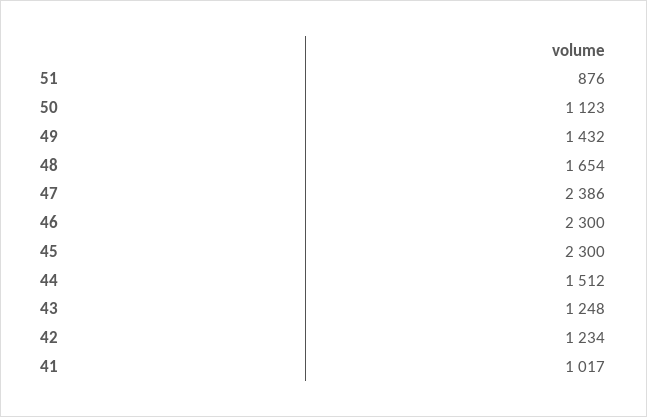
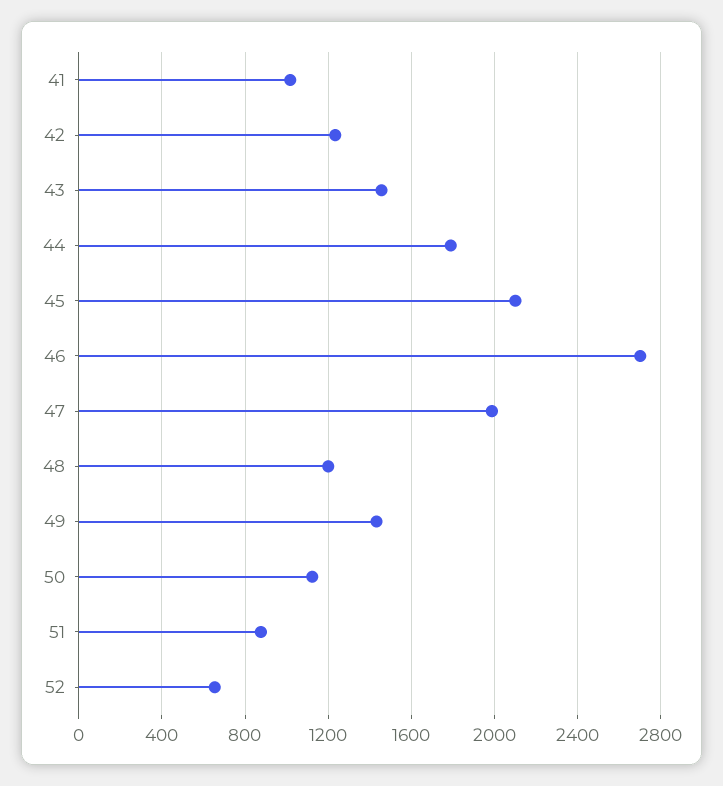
48: 1654 -> 1200
47: 2386 -> 2000
46: 2300 -> 2700
45: 2300 -> 2100
44: 1512 -> 1800
43: 1248 -> 1450
52: none -> 650

